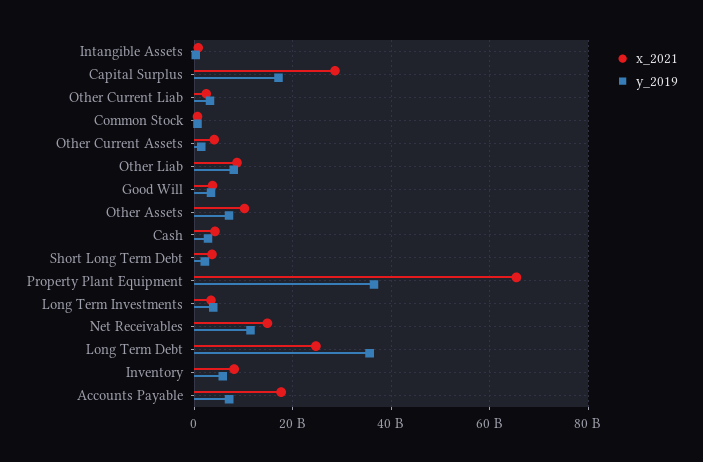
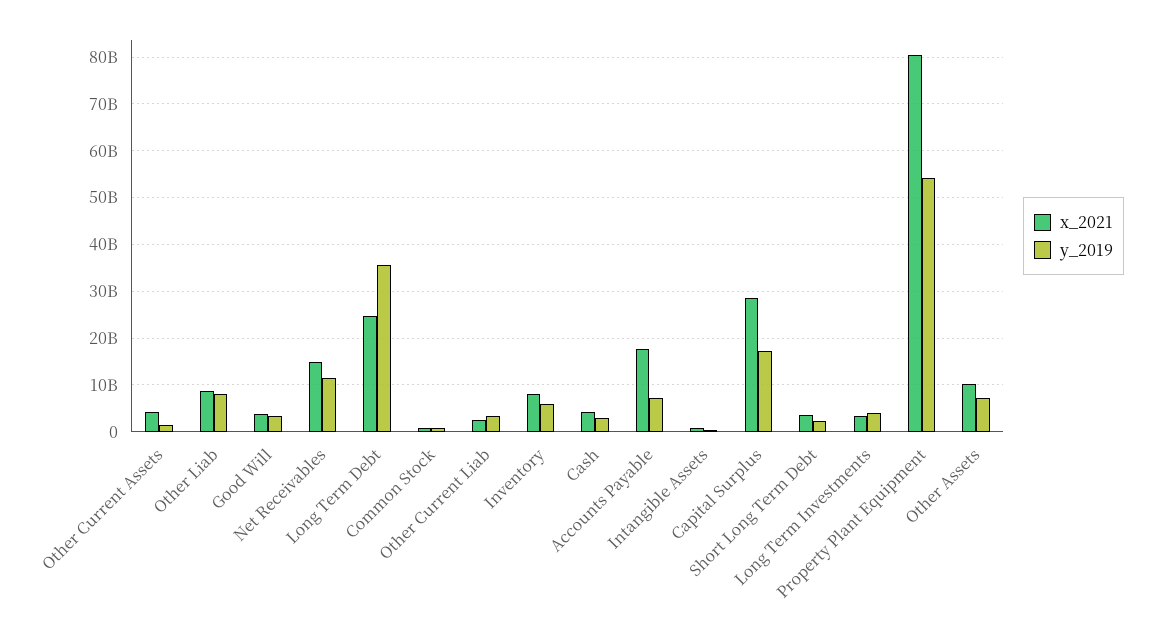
x_2021, Property Plant Equipment: 66000000000 -> 80000000000
y_2019, Property Plant Equipment: 36000000000 -> 54000000000

